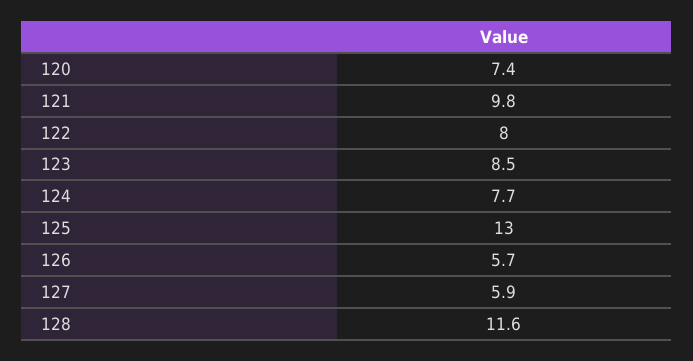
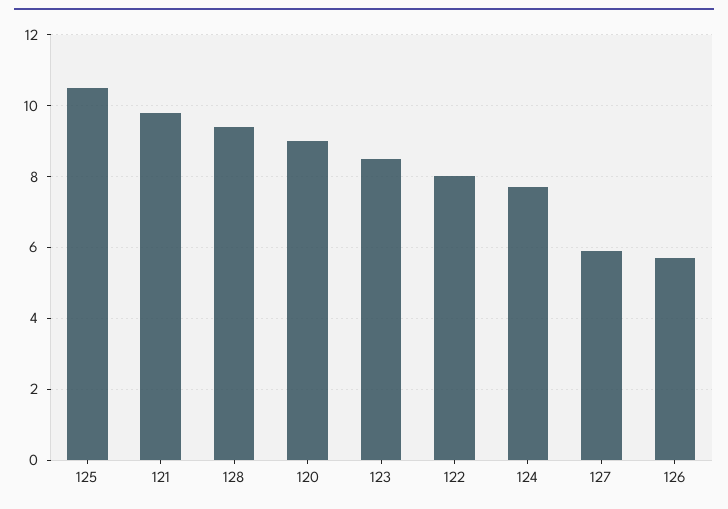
120: 7.4 -> 9
125: 13 -> 10.5
128: 11.6 -> 9.5

